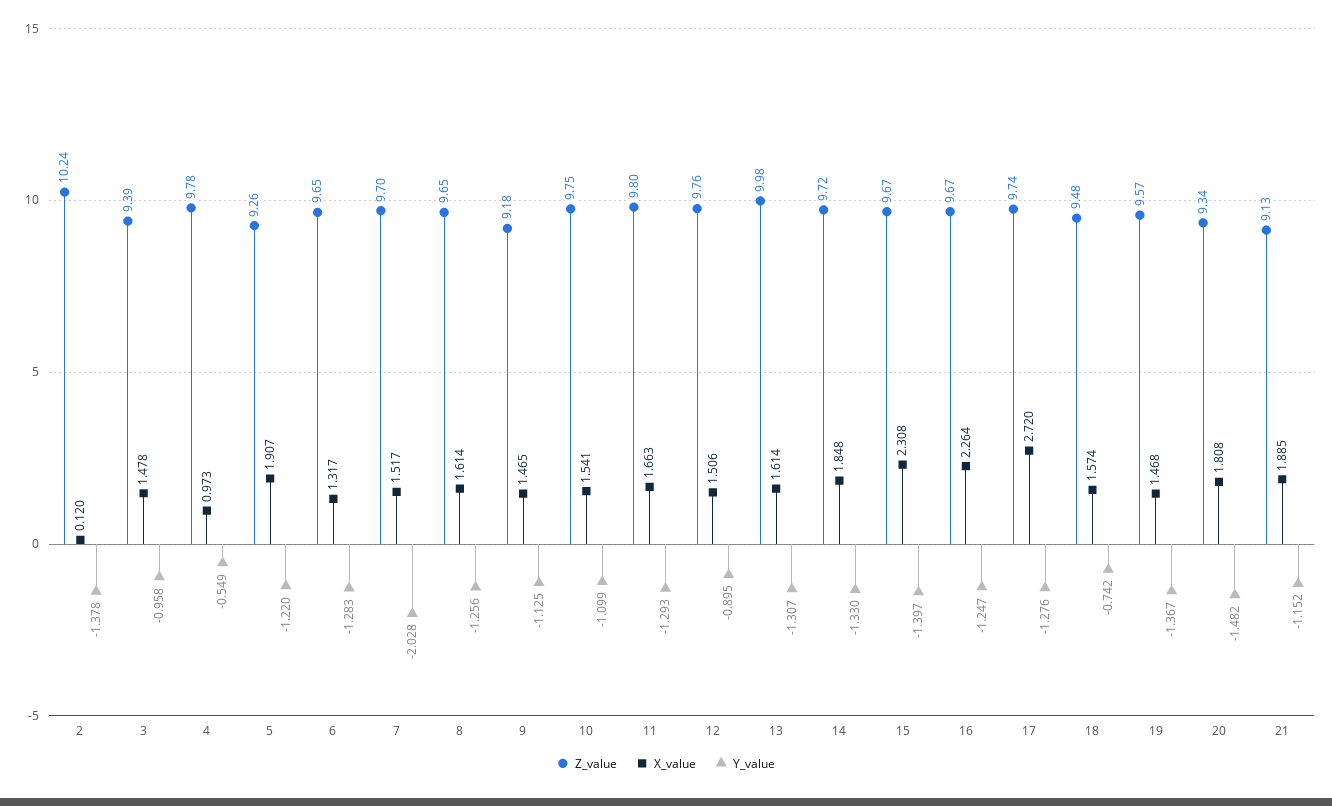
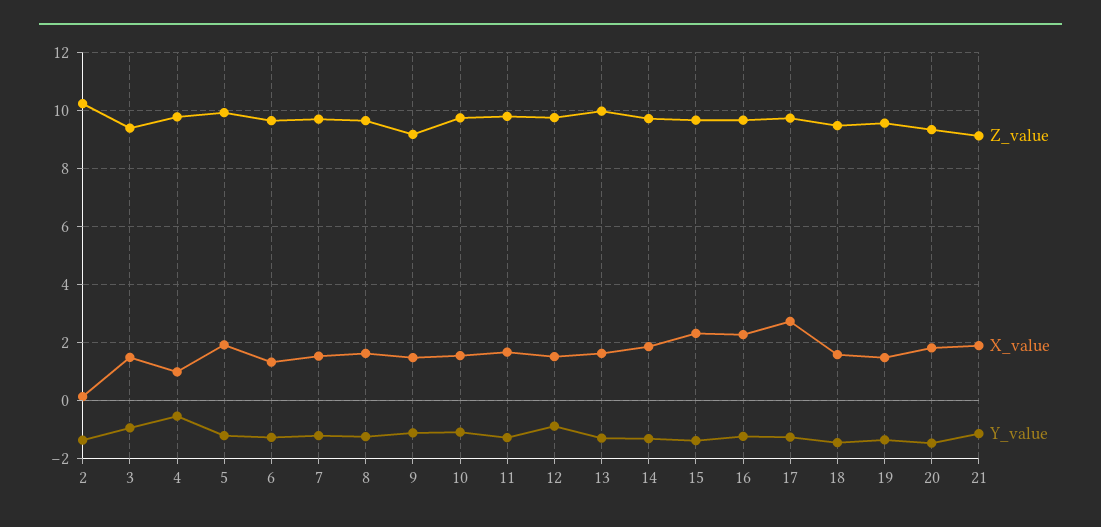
Z_value, 5: 9.26 -> 10
Y_value, 7: -2.028 -> -1.25
Y_value, 18: -0.742 -> -1.5

